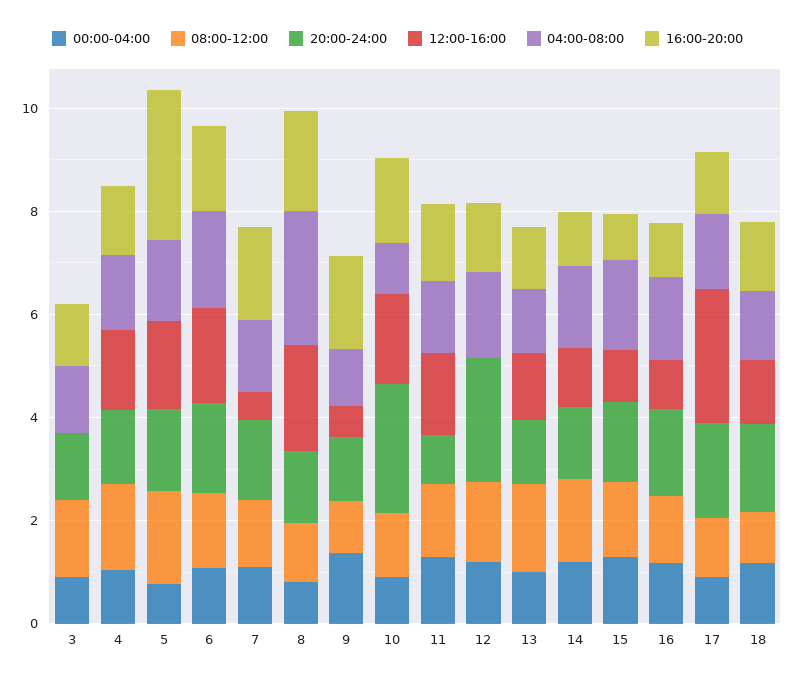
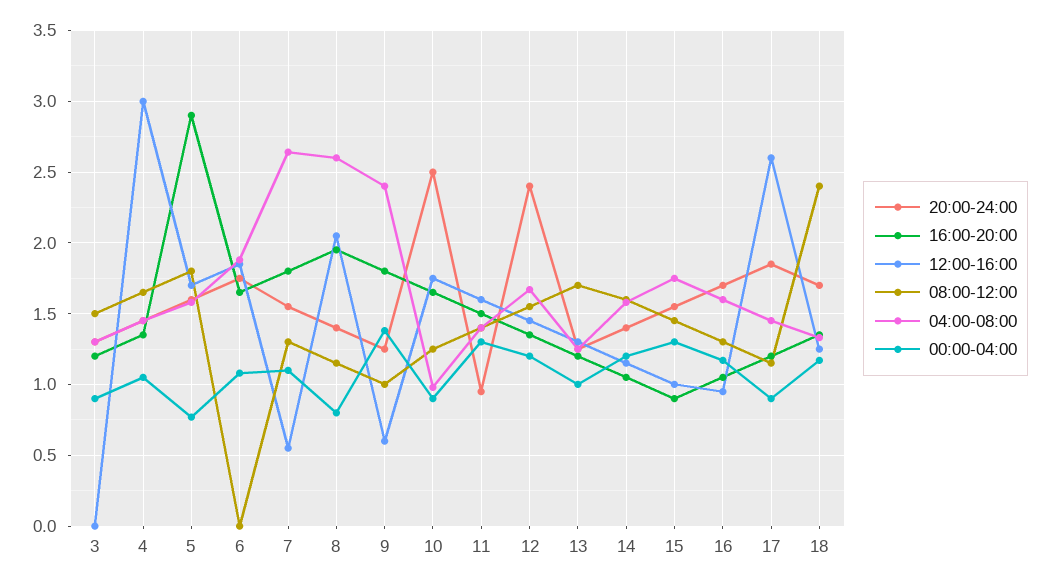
12:00-16:00, 4: 1.5 -> 3
08:00-12:00, 6: 1.5 -> 0
04:00-08:00, 7: 1.5 -> 2.65
04:00-08:00, 9: 1 -> 2.4
12:00-16:00, 12: 0 -> 1.45
08:00-12:00, 18: 1 -> 2.4

